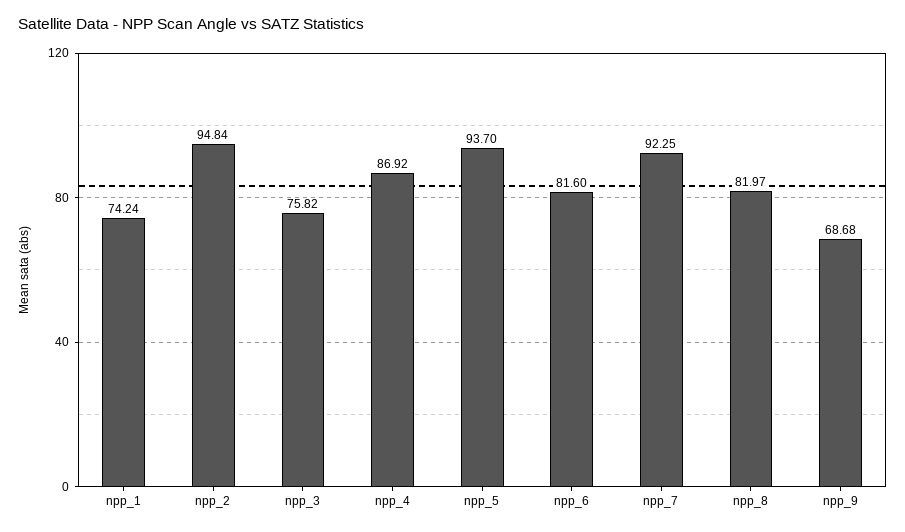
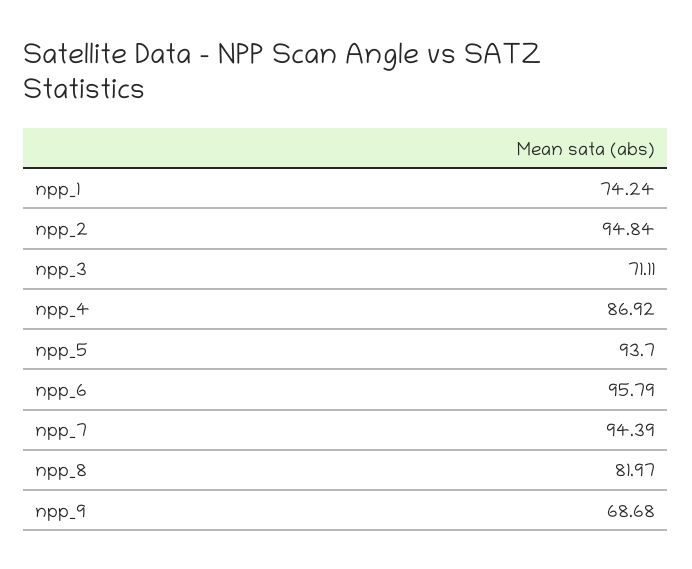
npp_3: 75.82 -> 71.11
npp_6: 81.6 -> 95.79
npp_7: 92.25 -> 94.39

